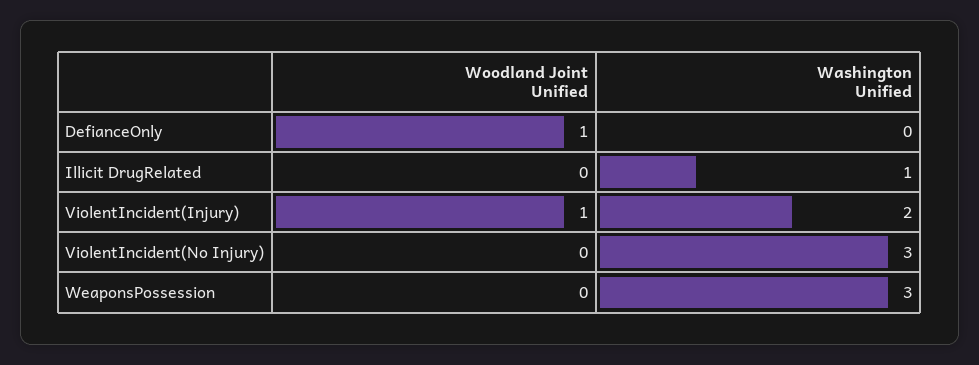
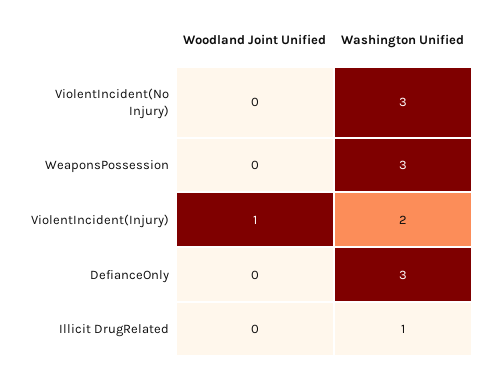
Woodland Joint Unified, DefianceOnly: 1 -> 0
Washington Unified, DefianceOnly: 0 -> 3

